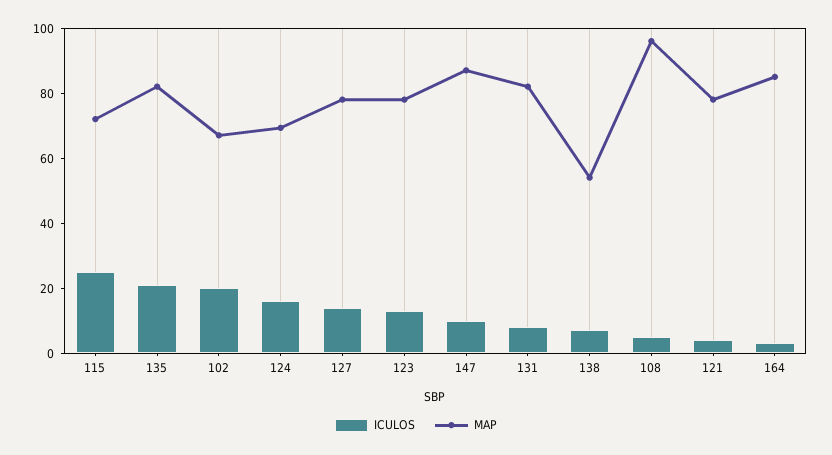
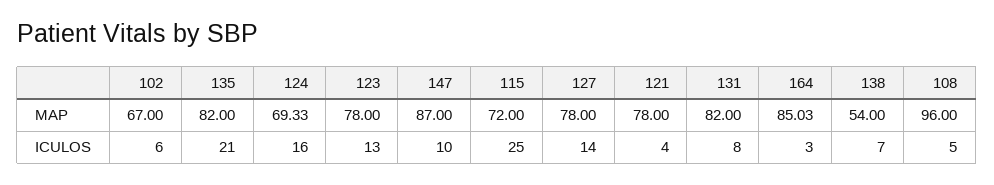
ICULOS, 102: 20 -> 6

